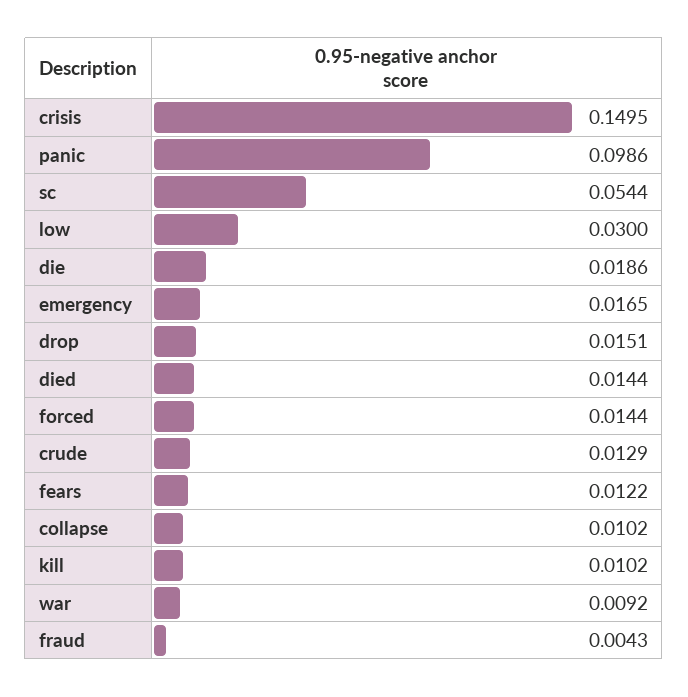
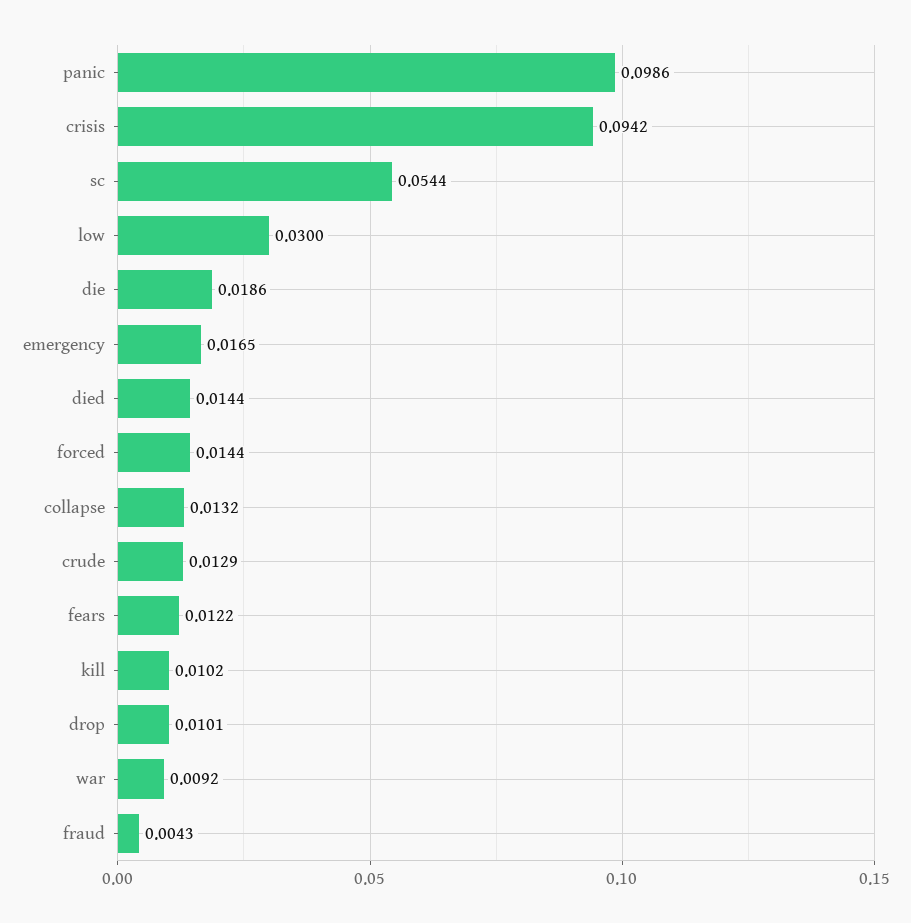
crisis: 0.1495 -> 0.0942
drop: 0.0151 -> 0.0101
collapse: 0.0102 -> 0.0132

